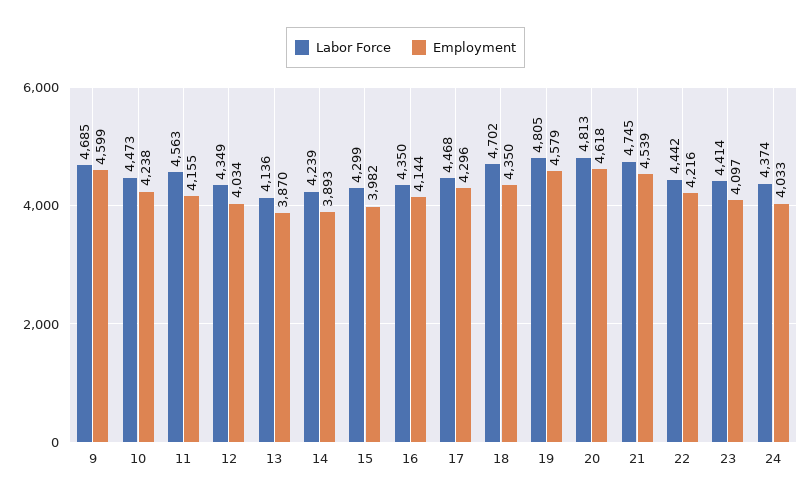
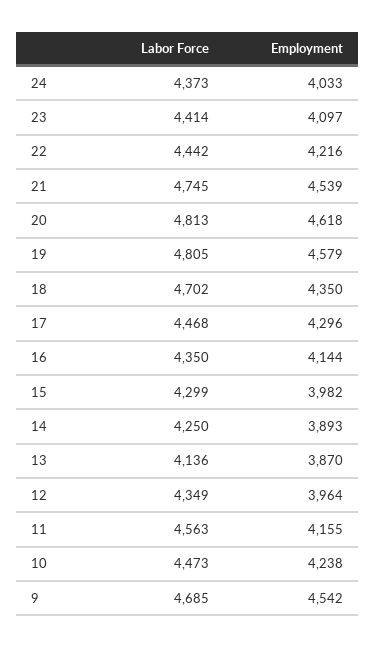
Employment, 9: 4599 -> 4542
Employment, 12: 4034 -> 3964
Labor Force, 14: 4239 -> 4250
Labor Force, 24: 4374 -> 4373

